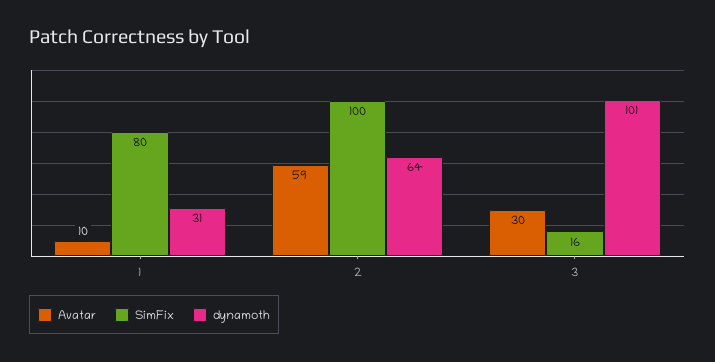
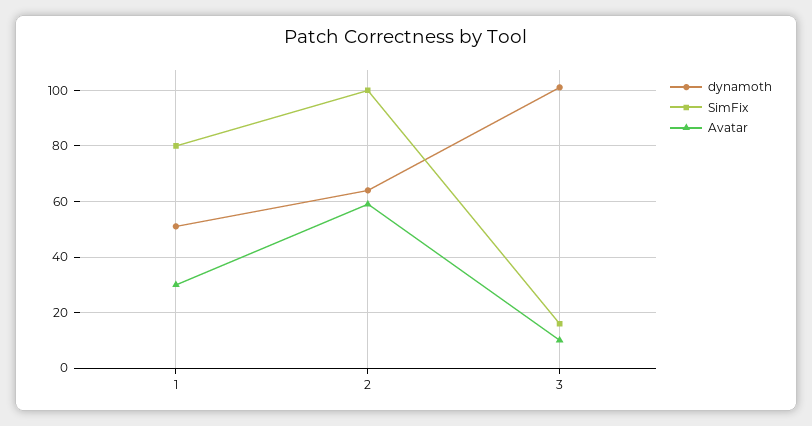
Avatar, 1: 10 -> 30
dynamoth, 1: 31 -> 50
Avatar, 3: 30 -> 10

